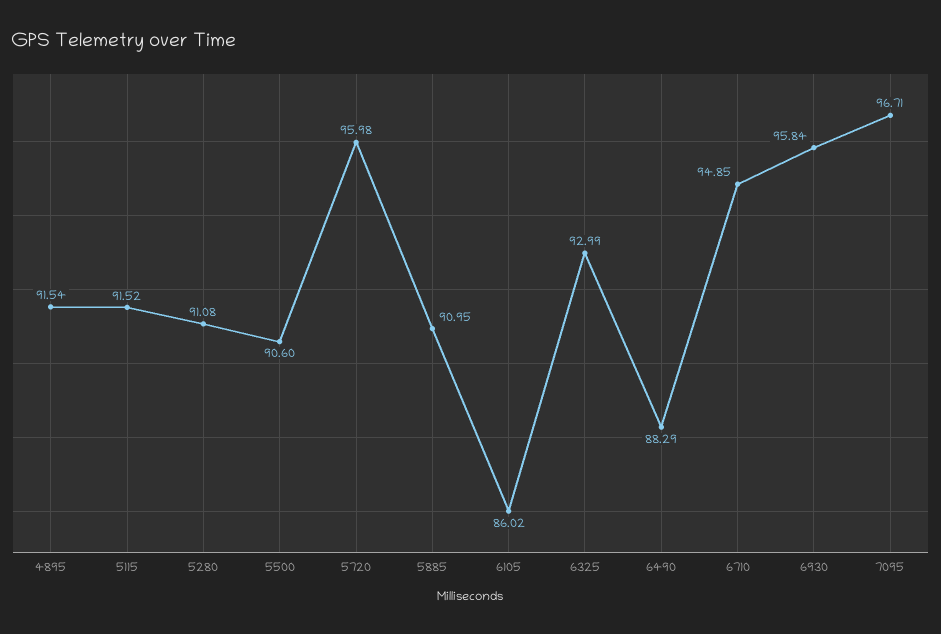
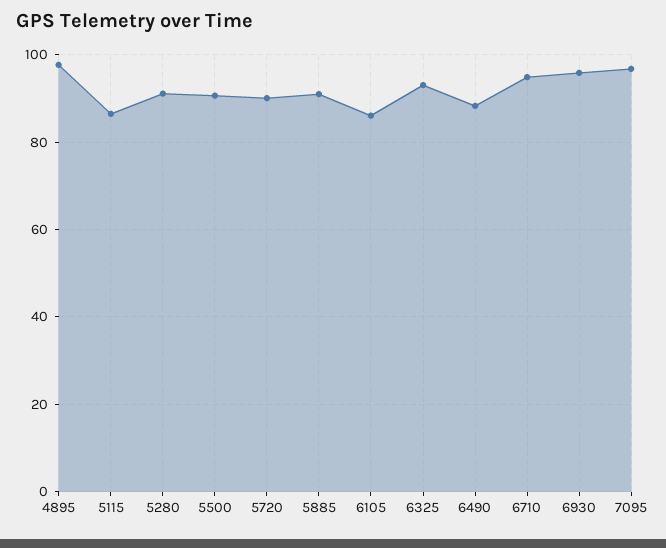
4895: 91.54 -> 98
5115: 91.52 -> 86
5720: 95.98 -> 90

